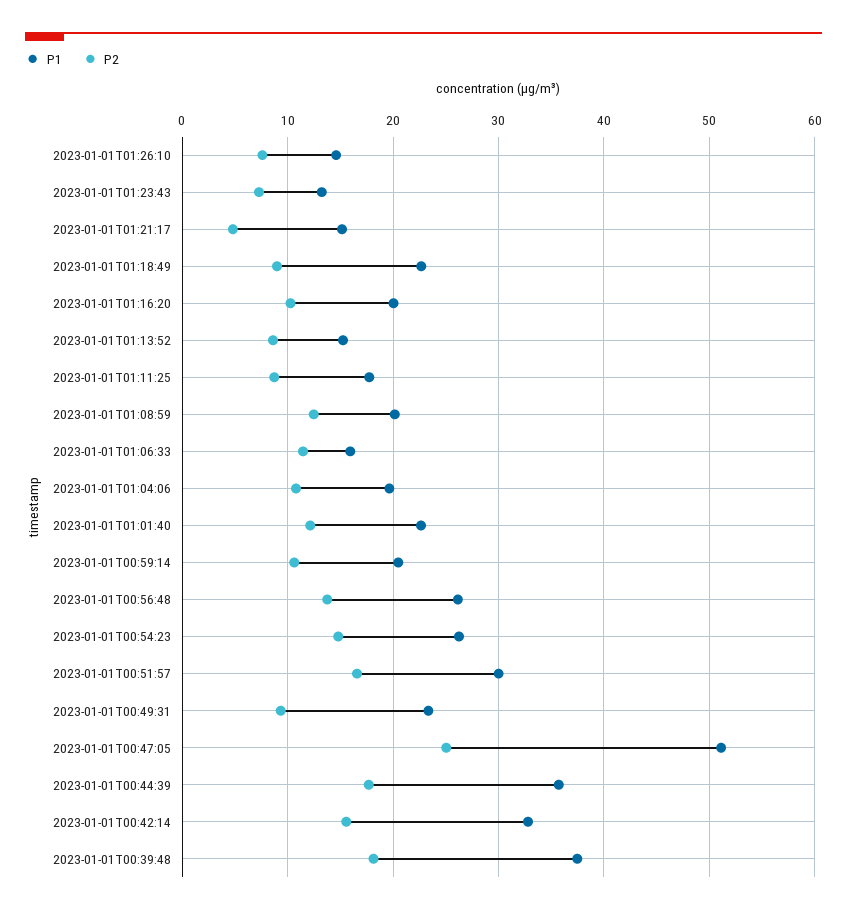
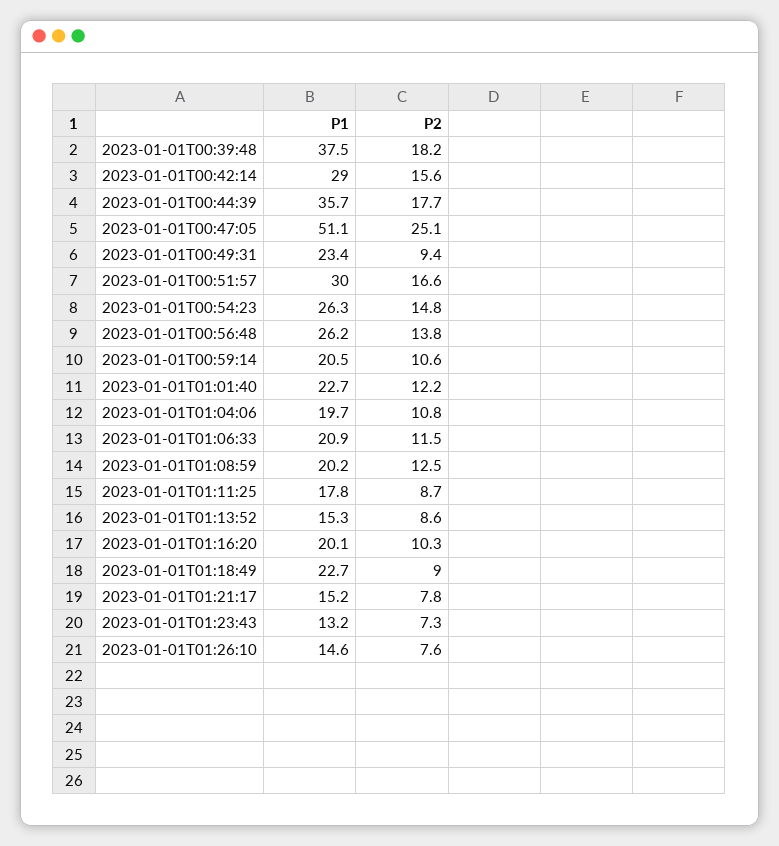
P2, 2023-01-01T01:21:17: 5 -> 7.8
P1, 2023-01-01T01:06:33: 16 -> 20.9
P1, 2023-01-01T00:42:14: 33 -> 29

